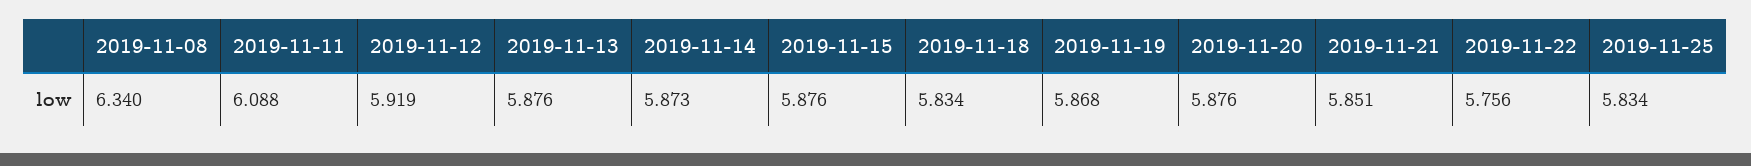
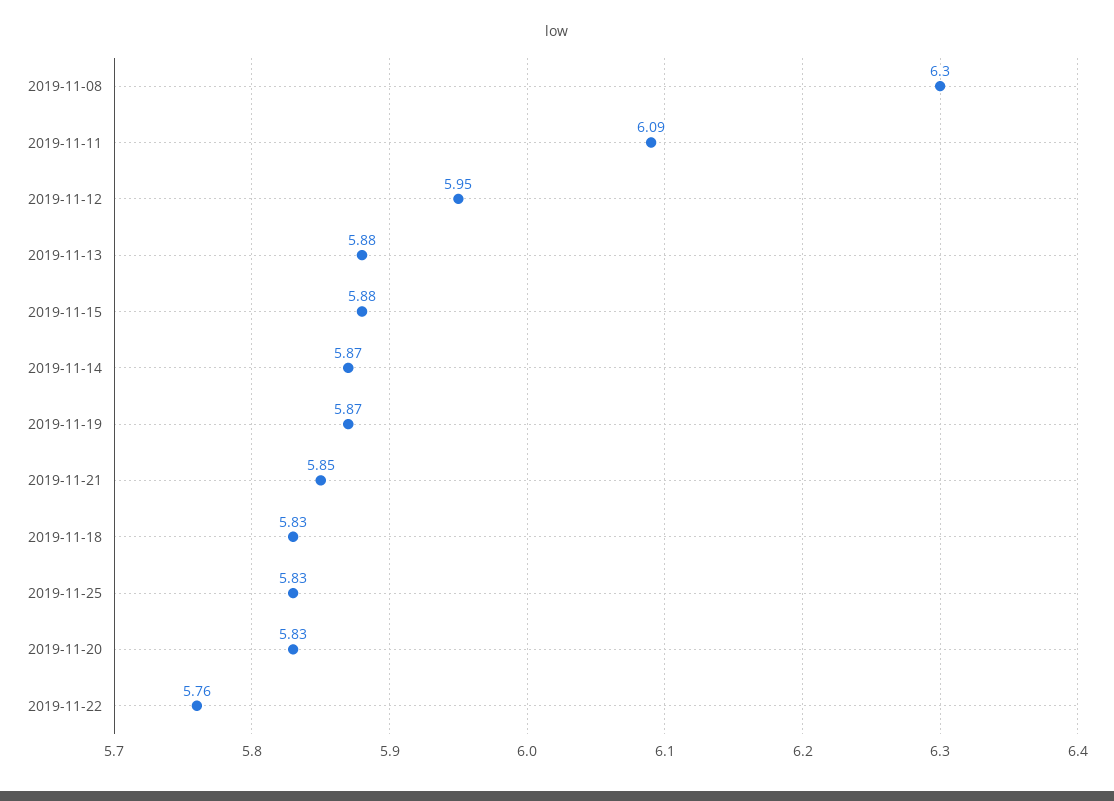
2019-11-08: 6.34 -> 6.3
2019-11-12: 5.919 -> 5.95
2019-11-20: 5.876 -> 5.83

